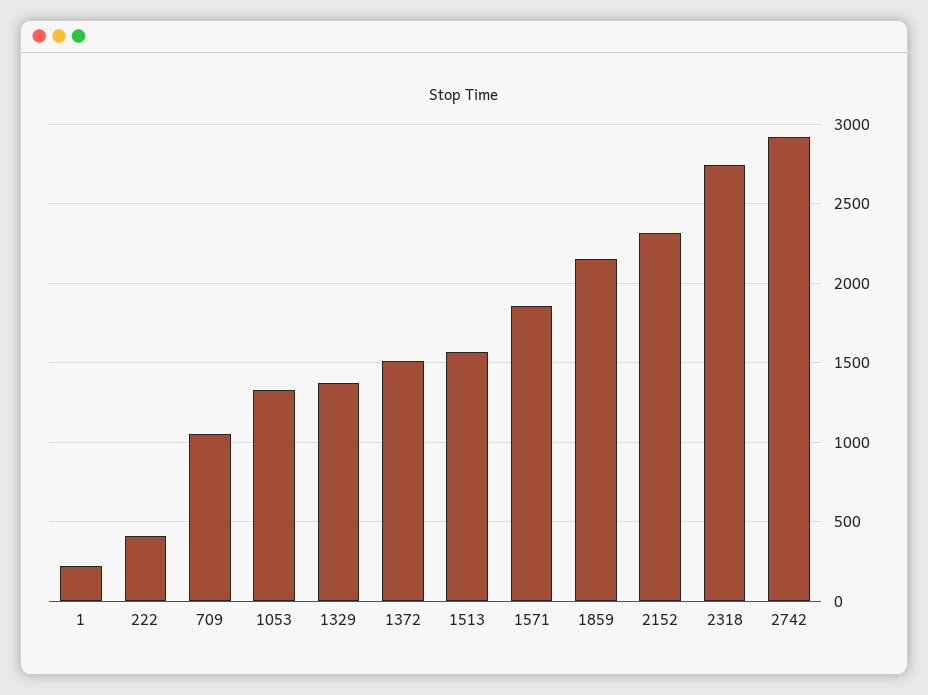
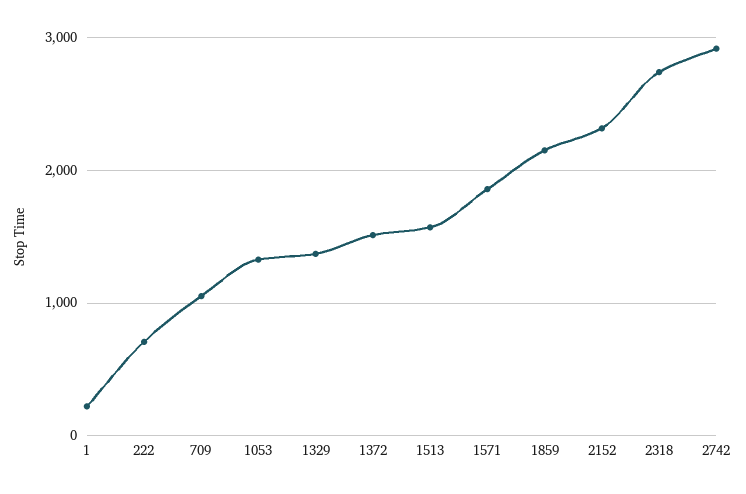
222: 400 -> 700

